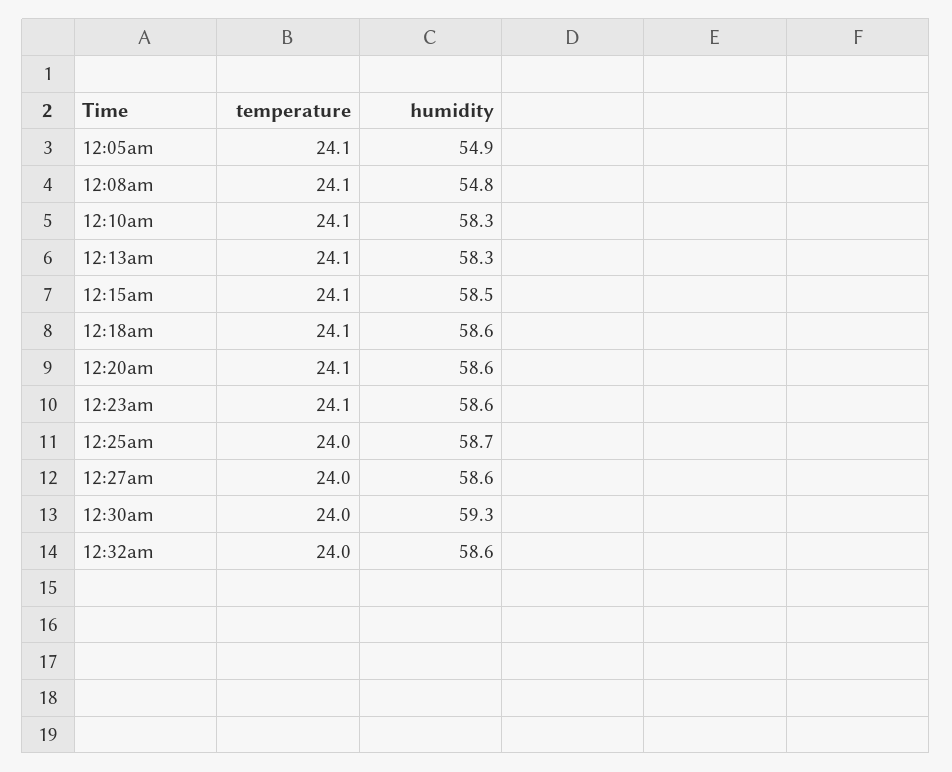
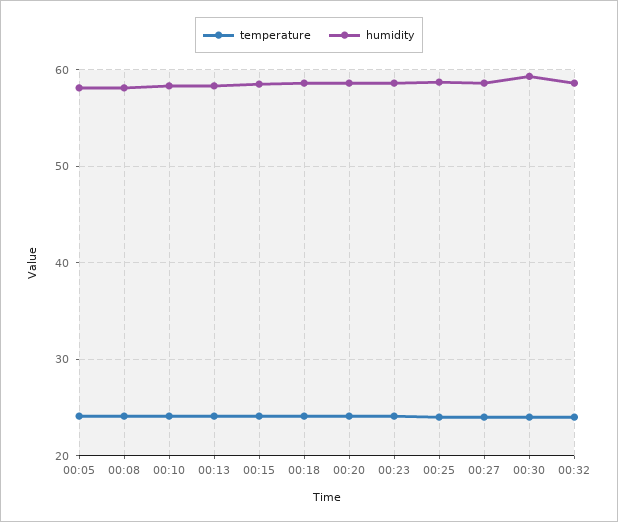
humidity, 12:05am: 54.9 -> 58
humidity, 12:08am: 54.8 -> 58

